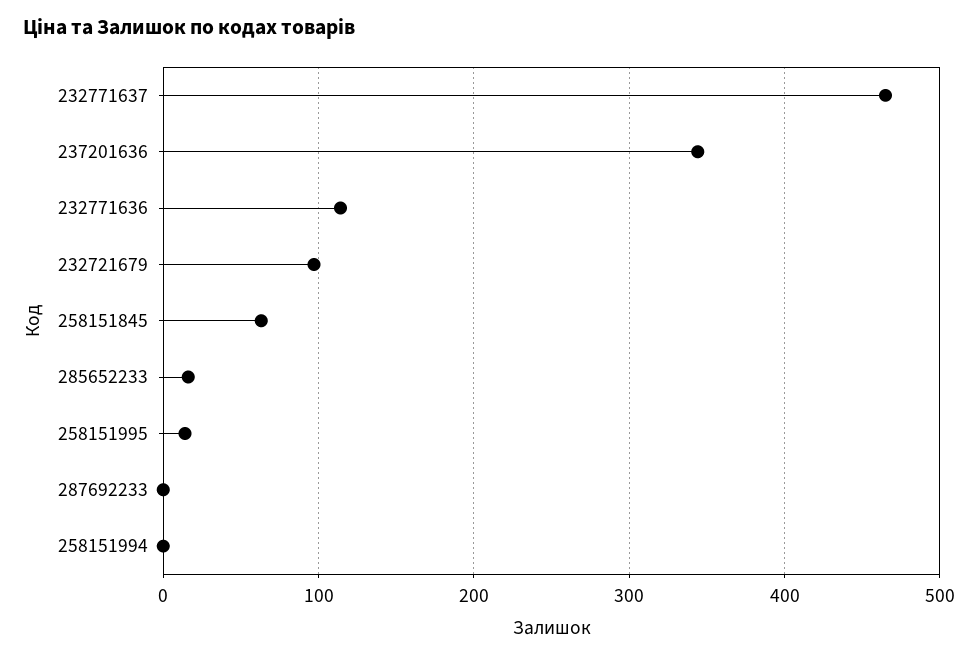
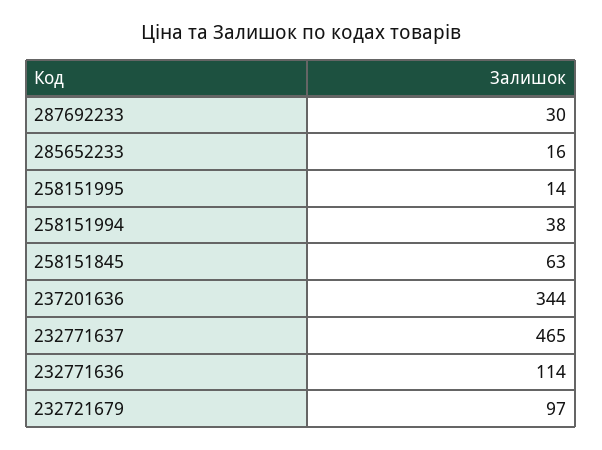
287692233: 0 -> 30
258151994: 0 -> 38

